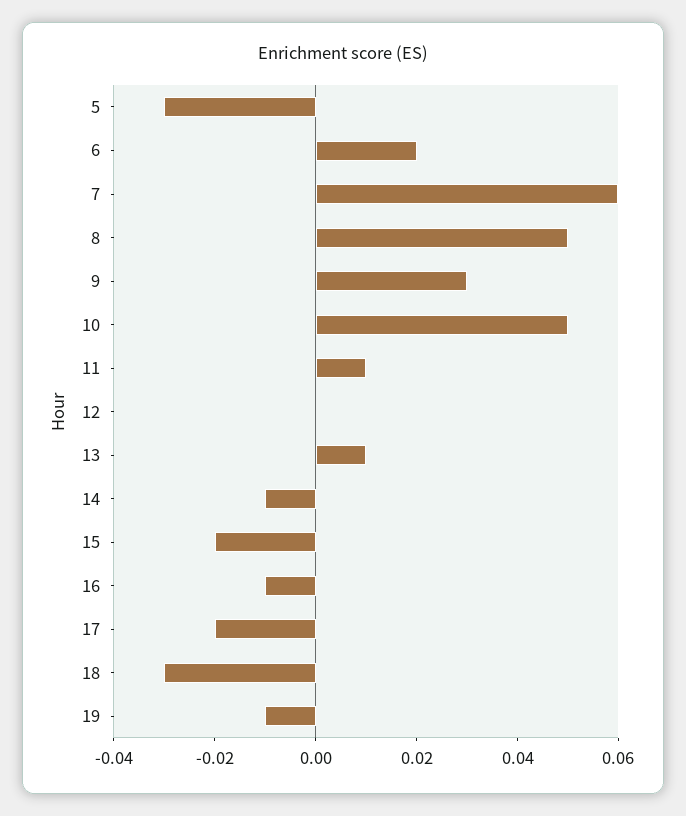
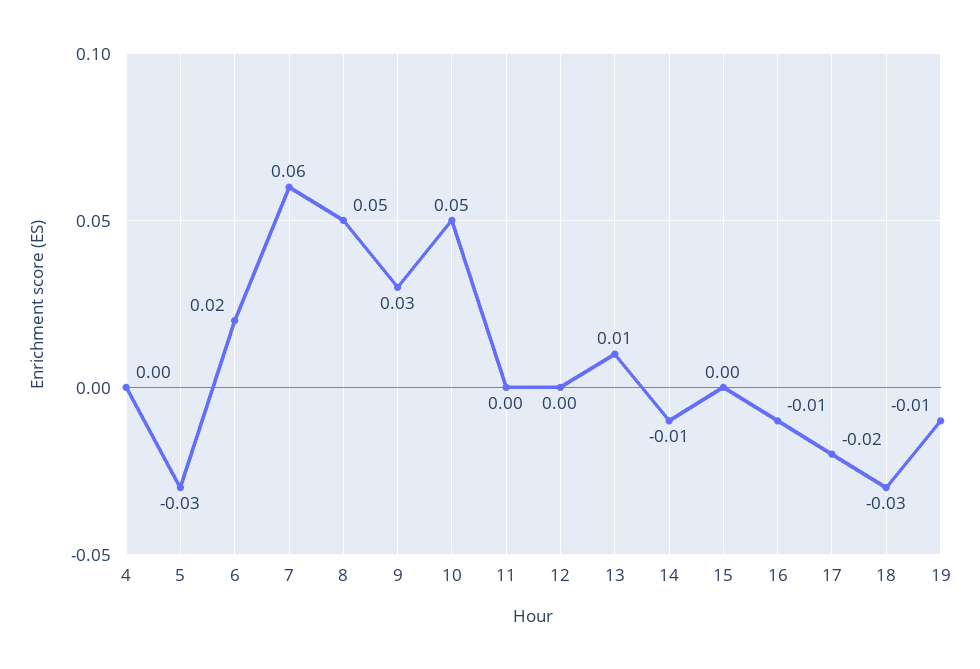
11: 0.01 -> 0
15: -0.02 -> 0
4: none -> 0

